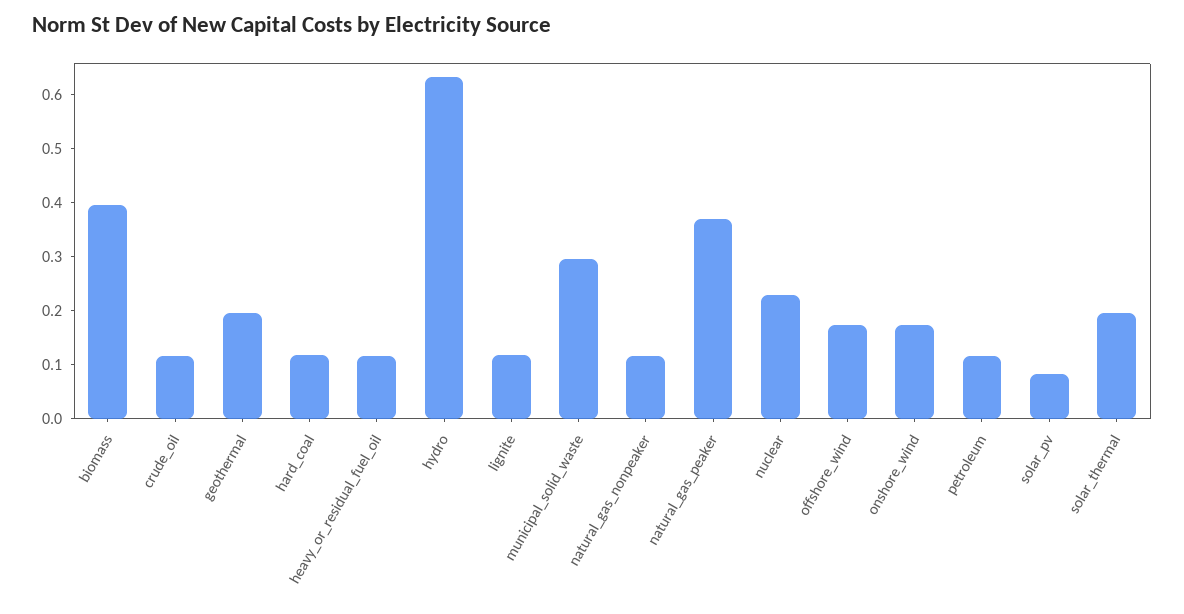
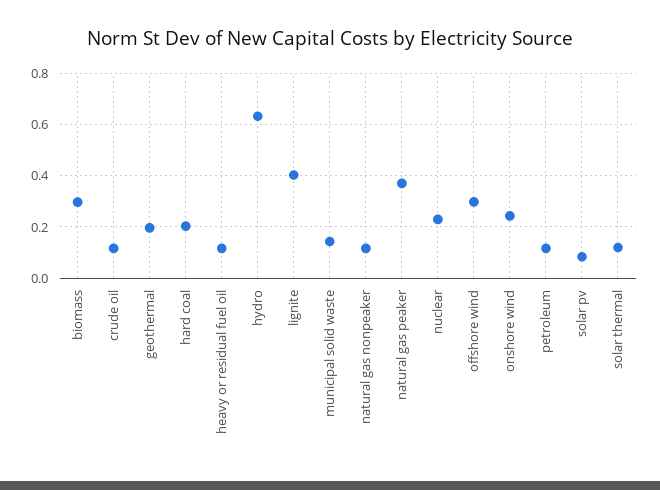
biomass: 0.4 -> 0.3
hard_coal: 0.12 -> 0.2
lignite: 0.12 -> 0.4
municipal_solid_waste: 0.3 -> 0.15
offshore_wind: 0.18 -> 0.3
onshore_wind: 0.18 -> 0.25
solar_thermal: 0.2 -> 0.125

